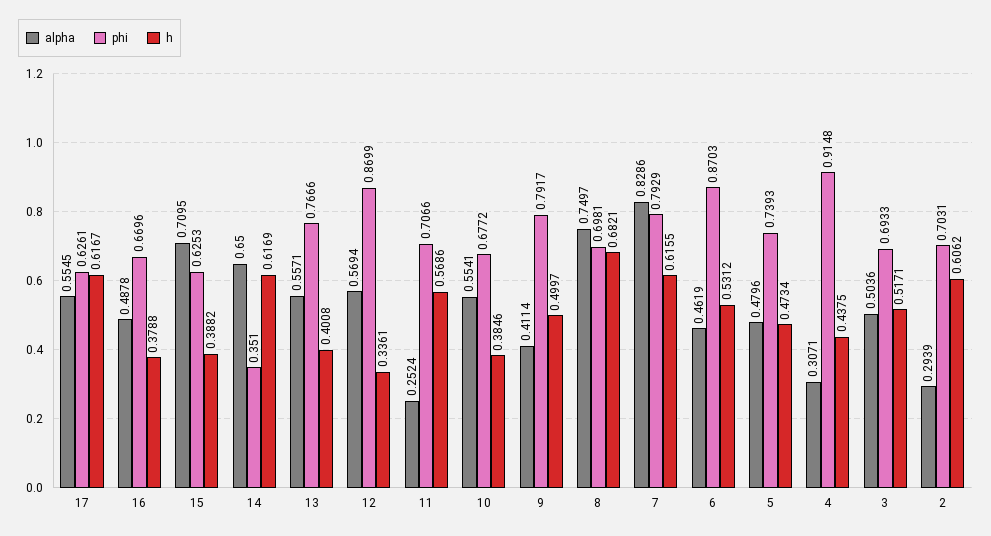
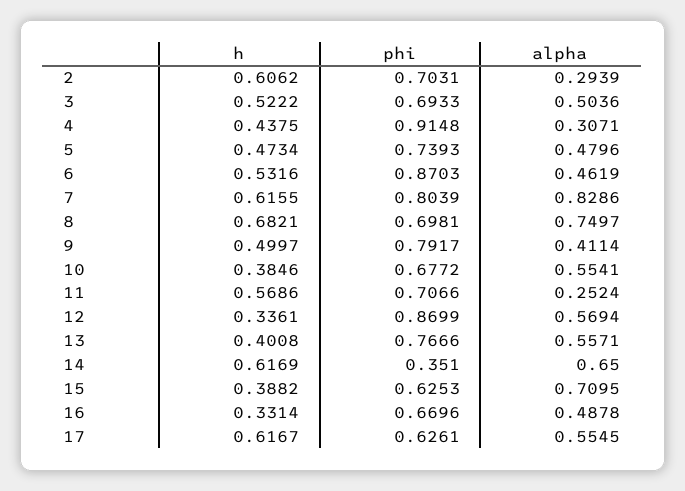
h, 16: 0.3788 -> 0.3314
phi, 7: 0.7929 -> 0.8039
h, 6: 0.5312 -> 0.5316
h, 3: 0.5171 -> 0.5222

